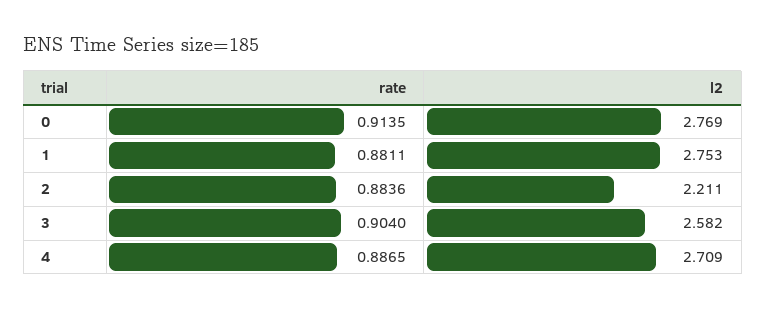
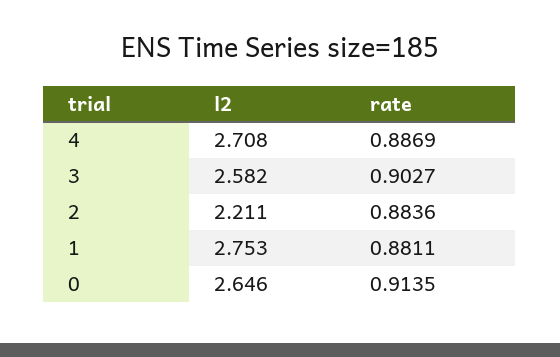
l2, 0: 2.769 -> 2.646
rate, 3: 0.904 -> 0.9027
rate, 4: 0.8865 -> 0.8869
l2, 4: 2.709 -> 2.708

